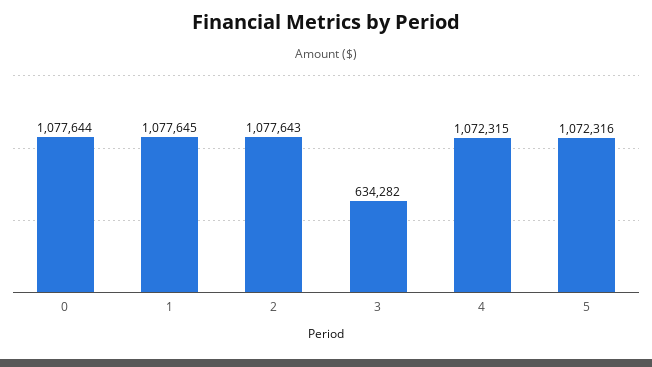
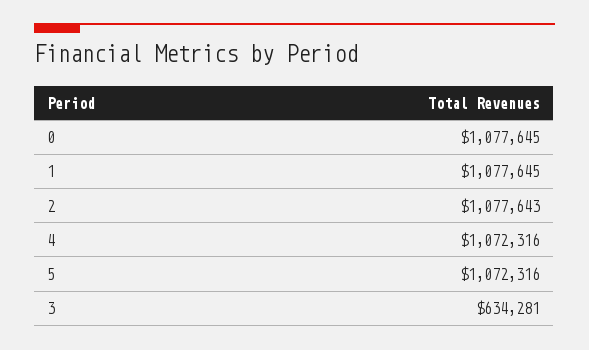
0: 1077644 -> 1077645
3: 634282 -> 634281
4: 1072315 -> 1072316

